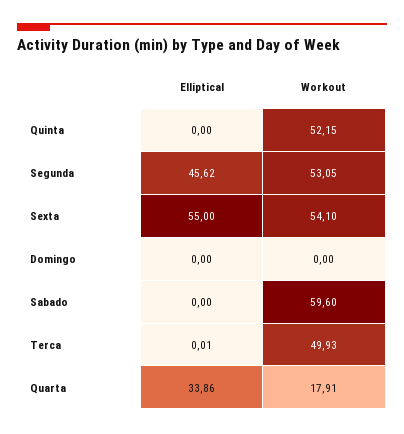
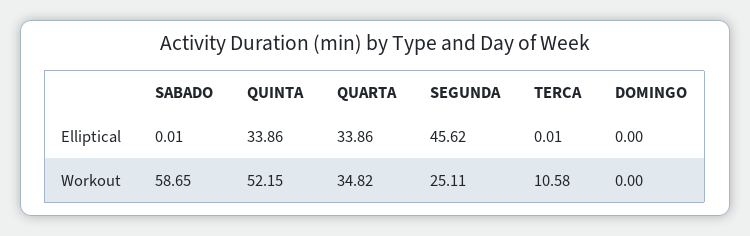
Elliptical, Quinta: 0 -> 33.86
Workout, Segunda: 53.05 -> 25.11
Elliptical, Sexta: 55 -> none
Workout, Sexta: 54.1 -> none
Elliptical, Sabado: 0 -> 0.01
Workout, Sabado: 59.6 -> 58.65
Workout, Terca: 49.93 -> 10.58
Workout, Quarta: 17.91 -> 34.82

